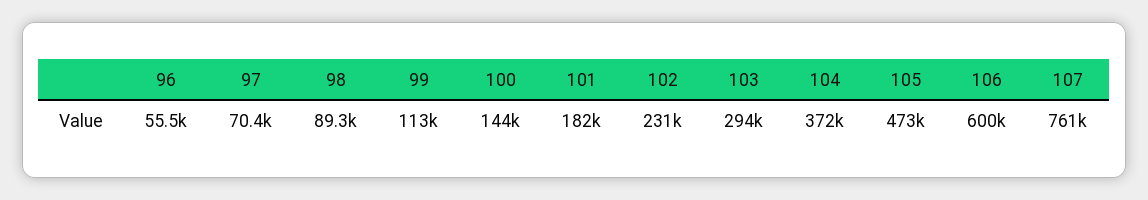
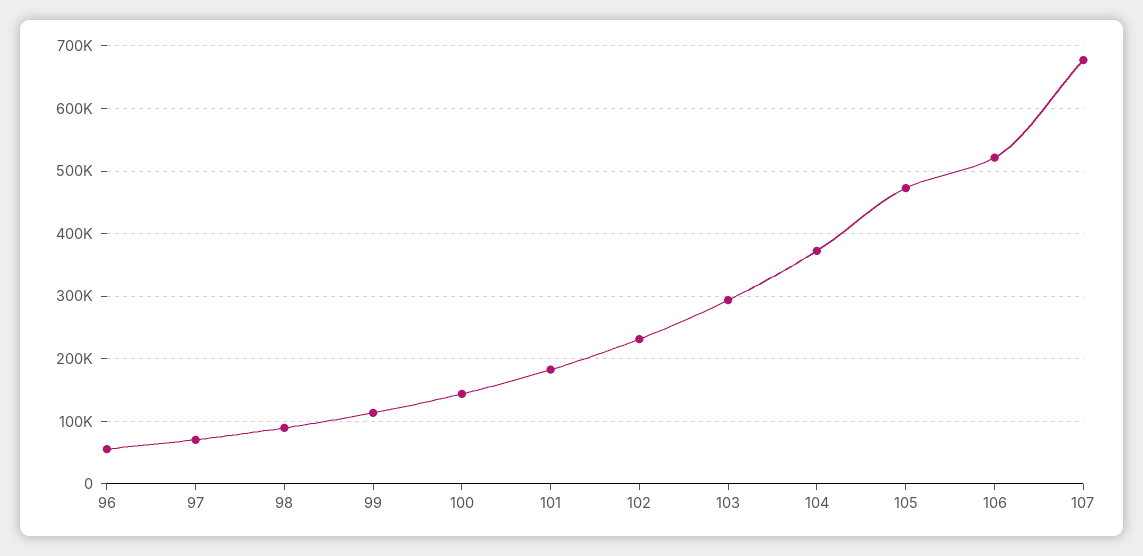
106: 600000 -> 520000
107: 761000 -> 680000

